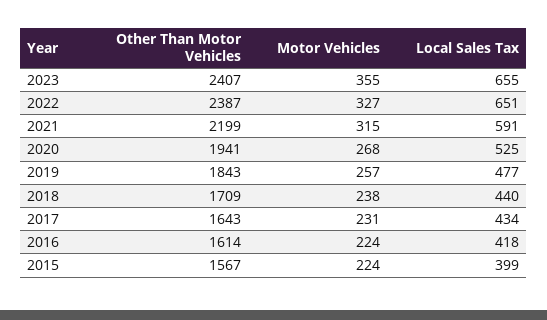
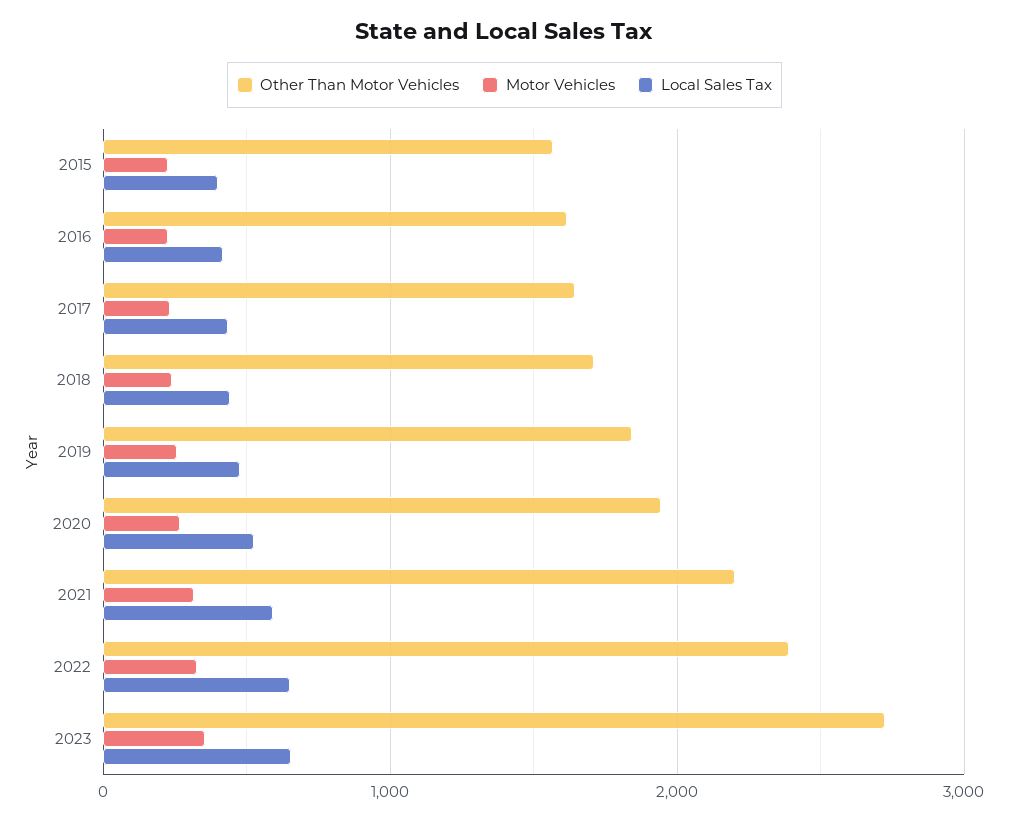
Other Than Motor Vehicles, 2023: 2407 -> 2700

